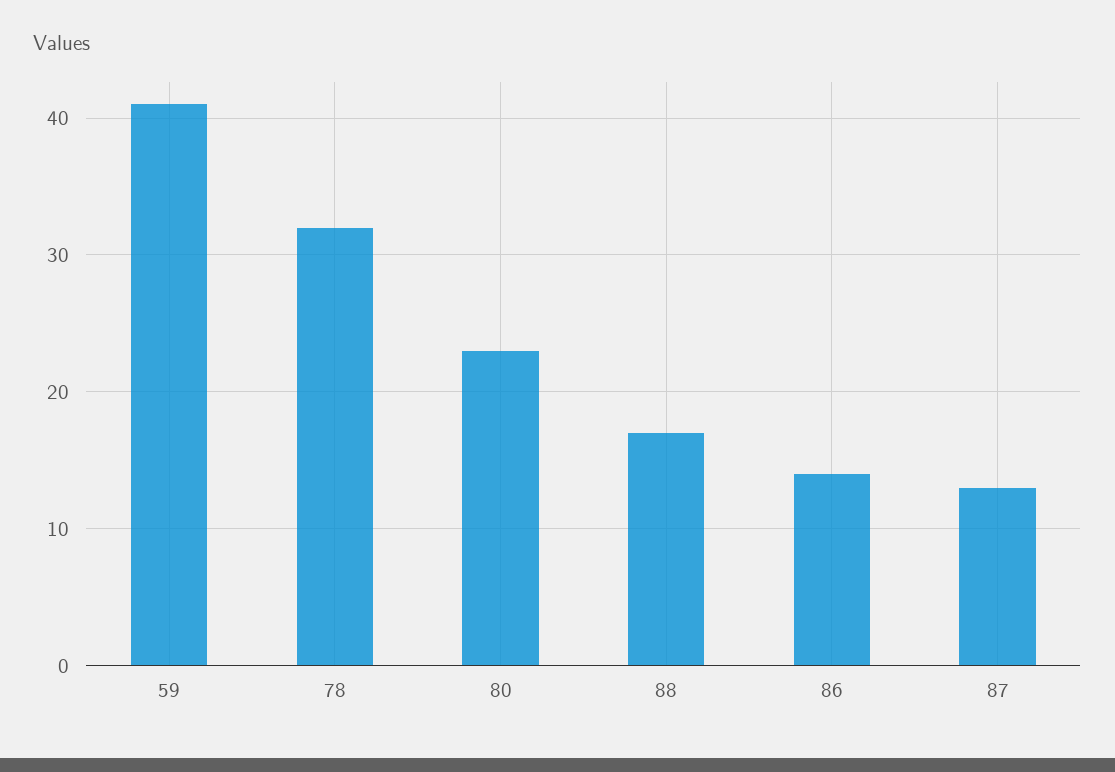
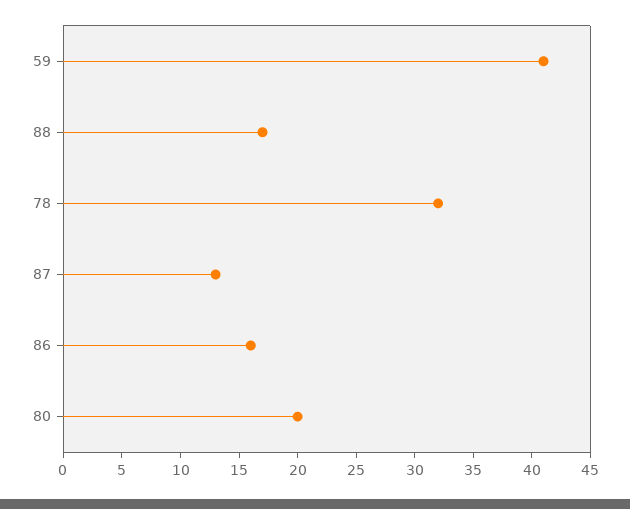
80: 23 -> 20
86: 14 -> 16

